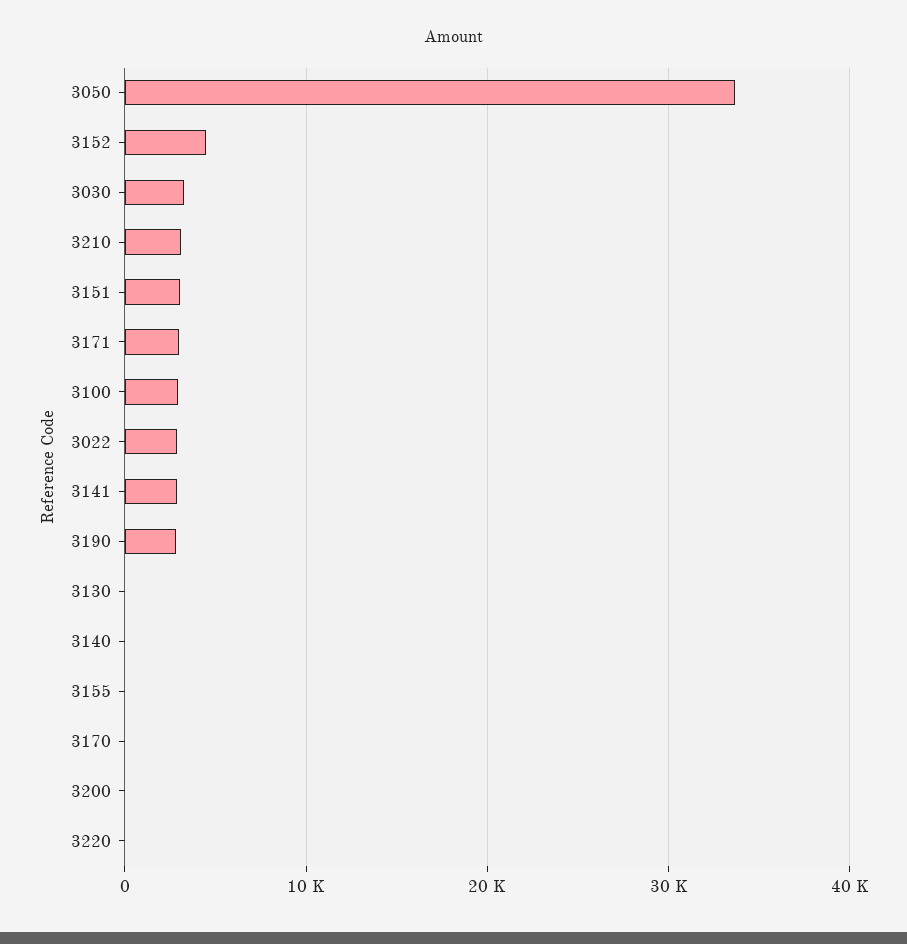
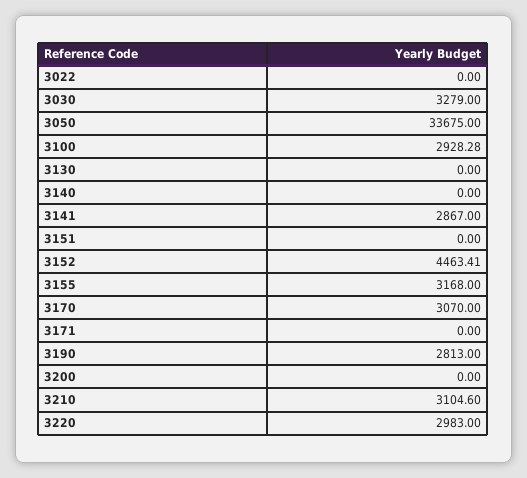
3151: 3000 -> 0
3171: 3000 -> 0
3022: 3000 -> 0
3155: 0 -> 3168
3170: 0 -> 3070
3220: 0 -> 2983

